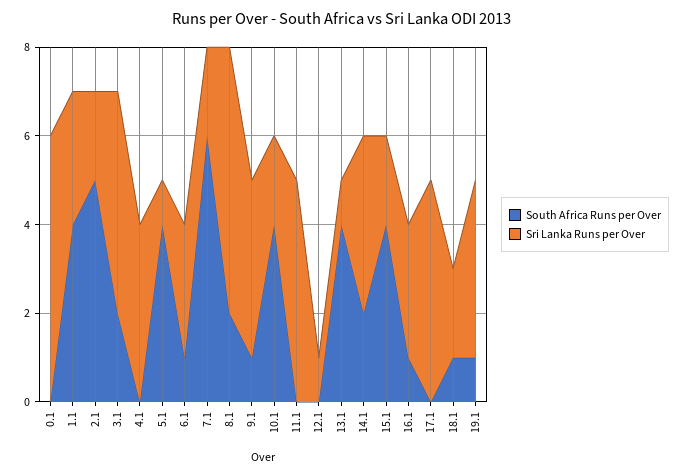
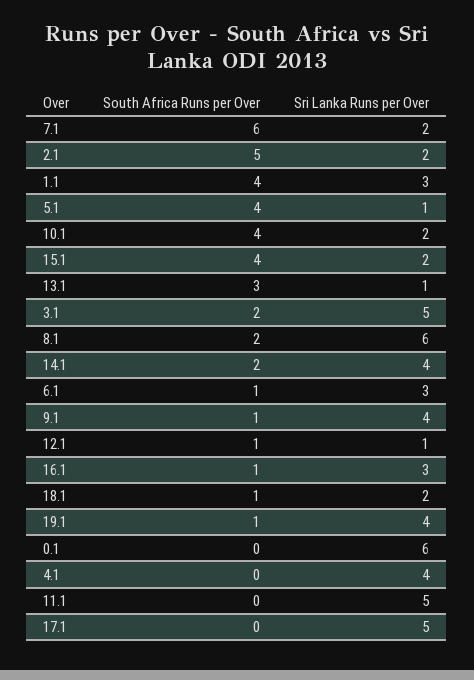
South Africa Runs per Over, 12.1: 0 -> 1
South Africa Runs per Over, 13.1: 4 -> 3

